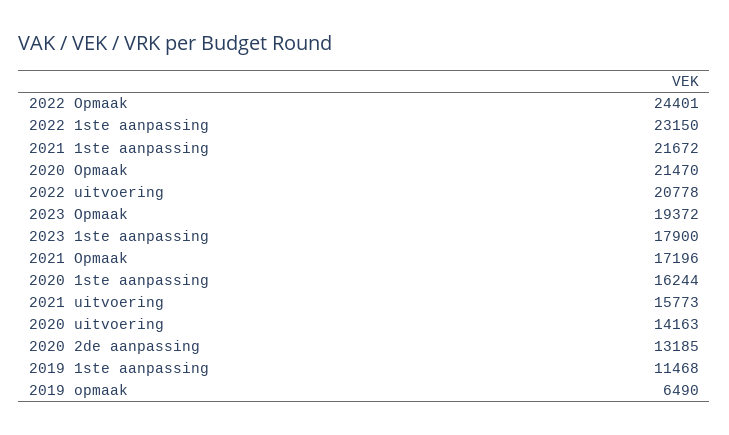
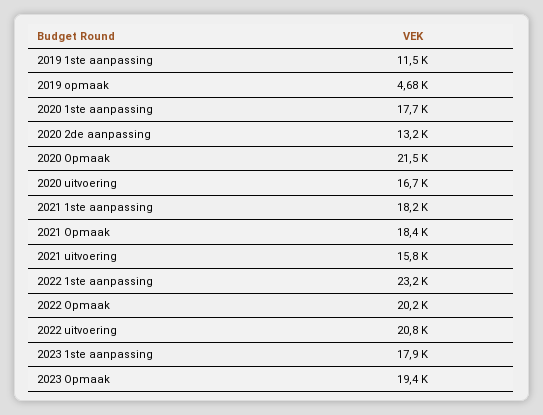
2022 Opmaak: 24401 -> 20200
2021 1ste aanpassing: 21672 -> 18200
2021 Opmaak: 17196 -> 18400
2020 1ste aanpassing: 16244 -> 17700
2020 uitvoering: 14163 -> 16700
2019 opmaak: 6490 -> 4680

